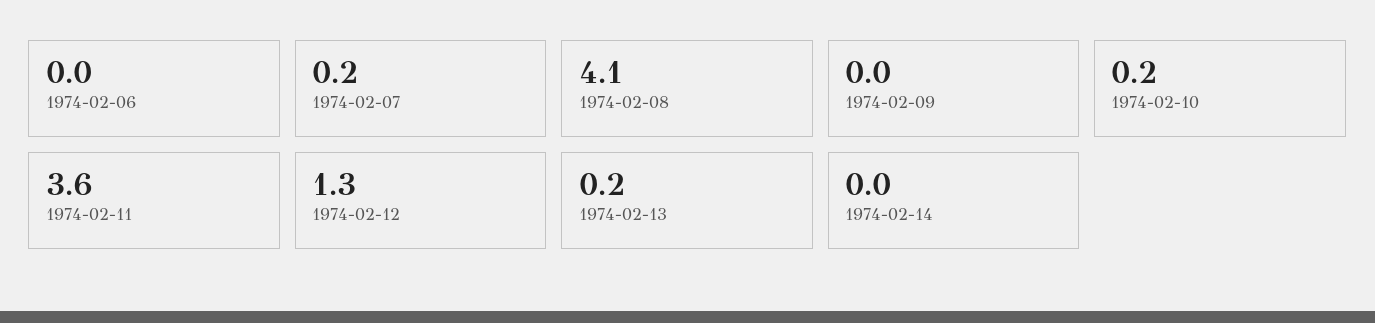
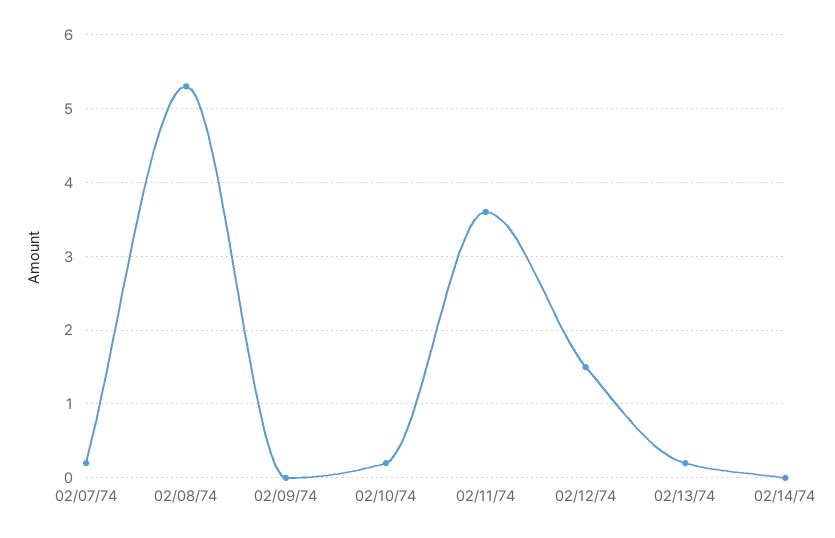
1974-02-06: 0 -> none
1974-02-08: 4.1 -> 5.3
1974-02-12: 1.3 -> 1.5

